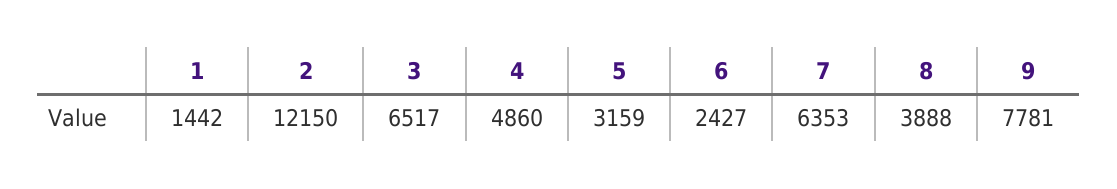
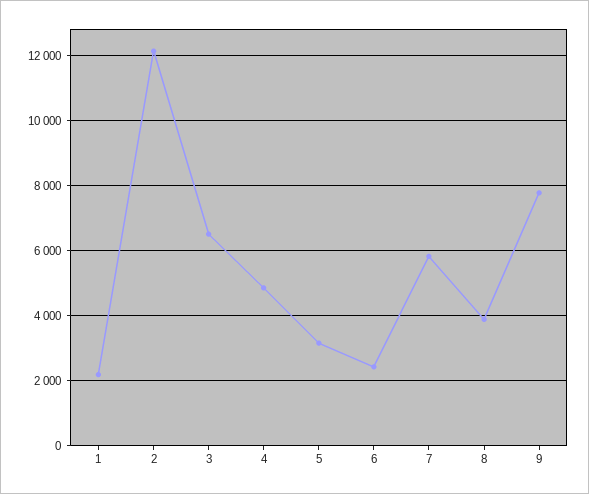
1: 1442 -> 2200
7: 6353 -> 5800

